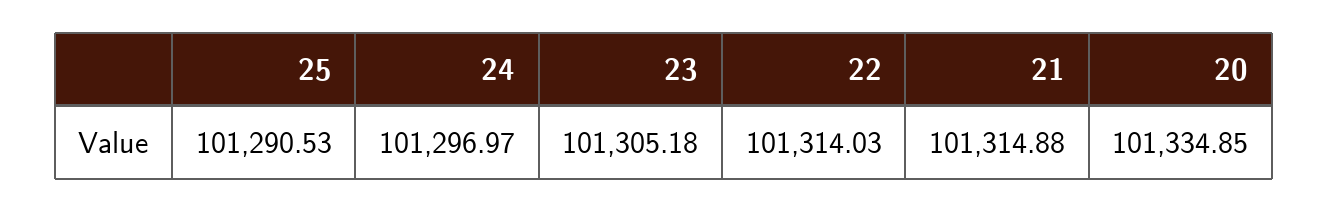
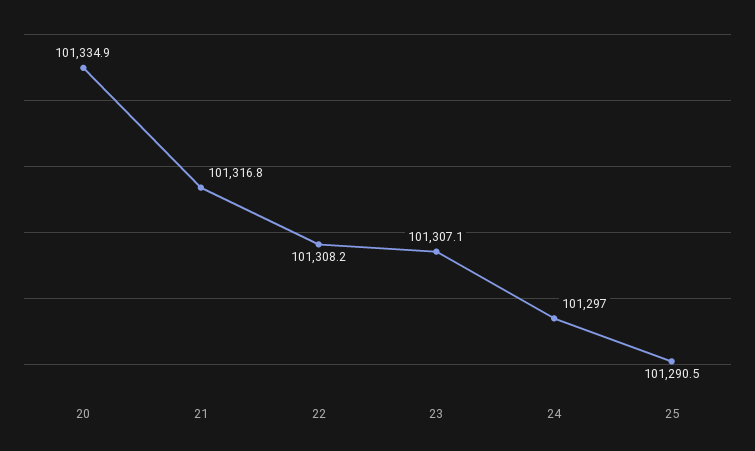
23: 101305.18 -> 101307.1
22: 101314.03 -> 101308.2
21: 101314.88 -> 101316.8

